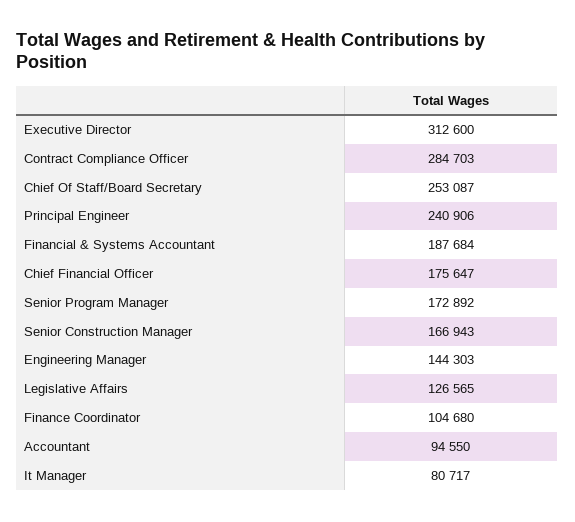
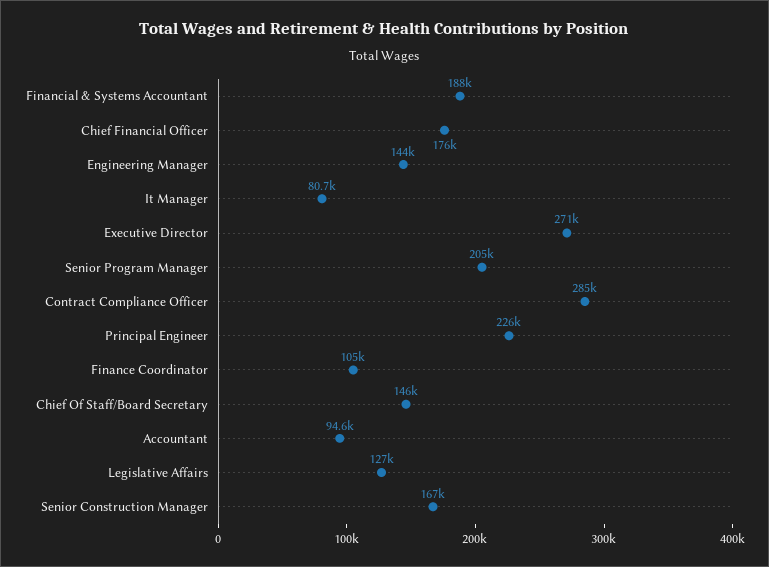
Executive Director: 312600 -> 271000
Chief Of Staff/Board Secretary: 253087 -> 146000
Principal Engineer: 240906 -> 226000
Senior Program Manager: 172892 -> 205000

